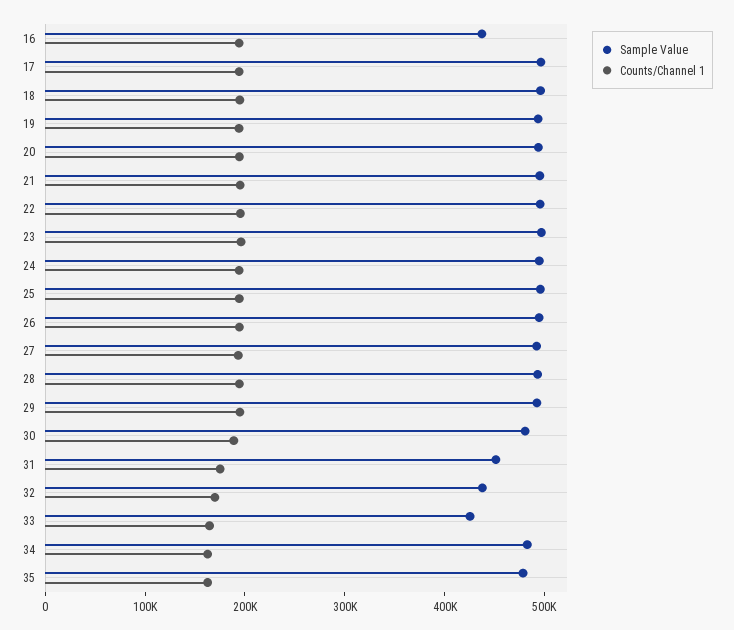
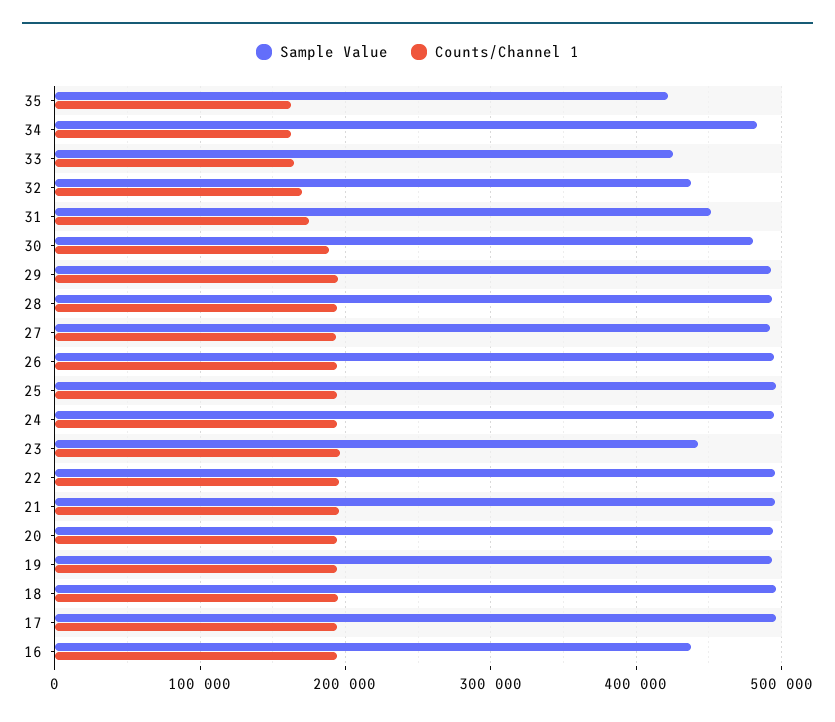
Sample Value, 23: 500000 -> 440000
Sample Value, 35: 480000 -> 420000

